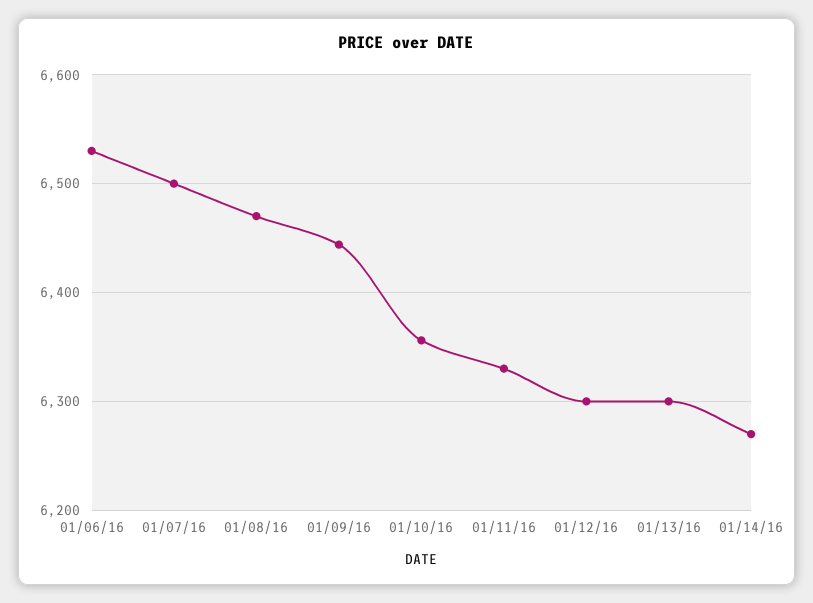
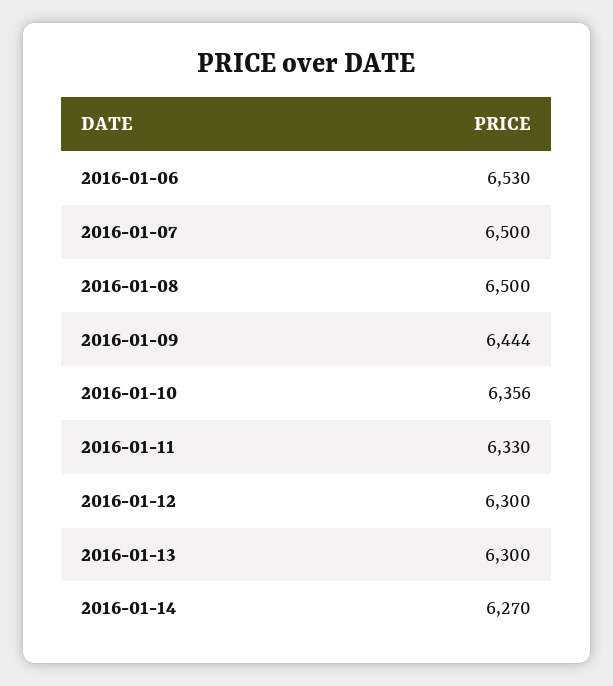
01/08/16: 6470 -> 6500

